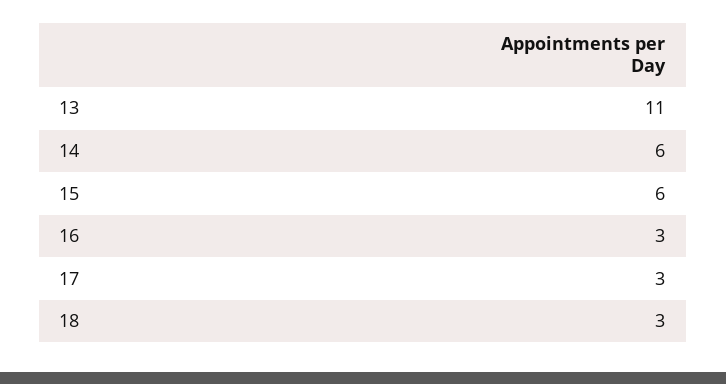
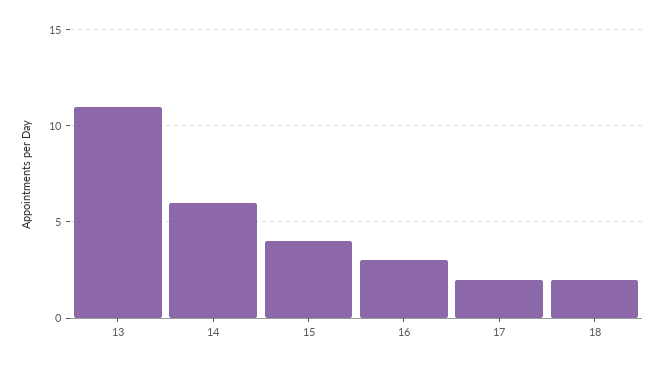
15: 6 -> 4
17: 3 -> 2
18: 3 -> 2

